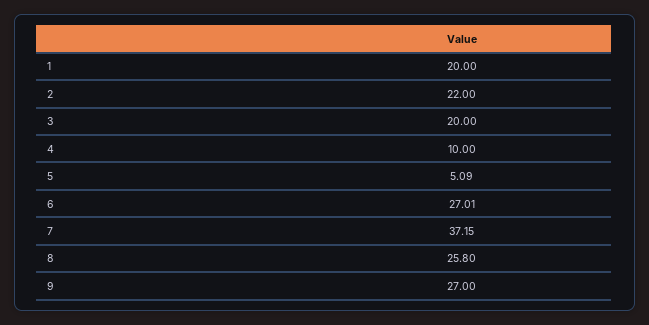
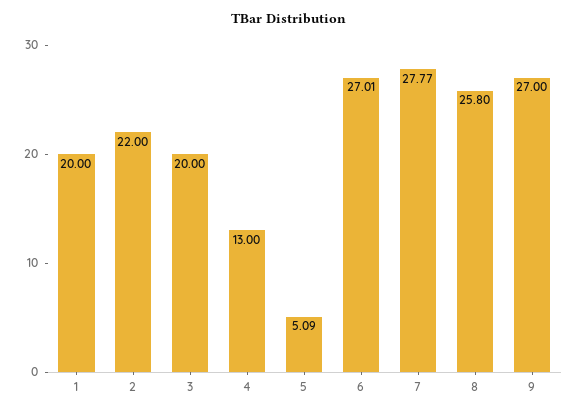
4: 10 -> 13
7: 37.15 -> 27.77

